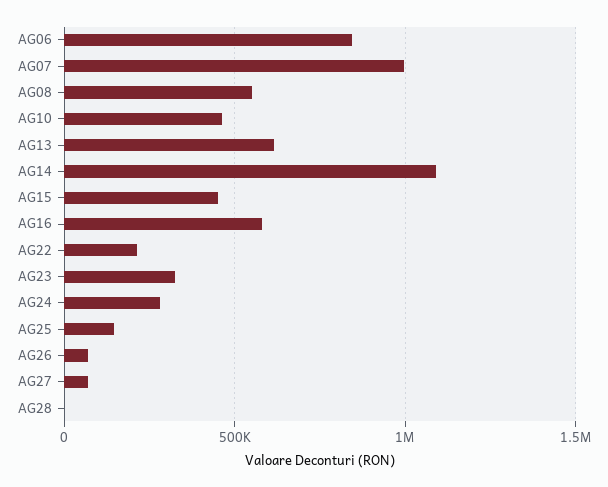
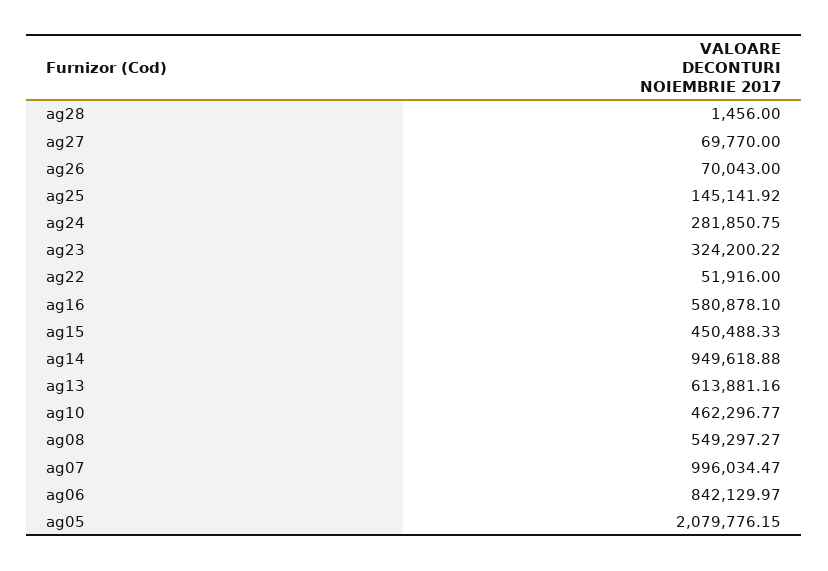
AG14: 1100000 -> 949618.88
AG22: 200000 -> 51916
ag05: none -> 2079776.15

